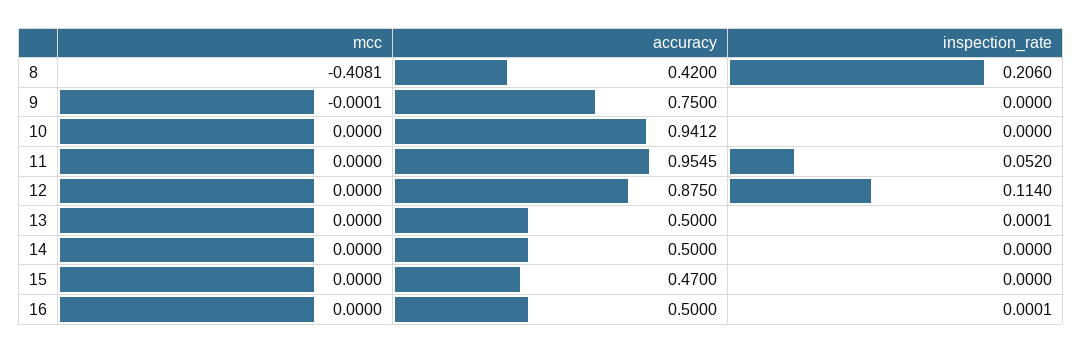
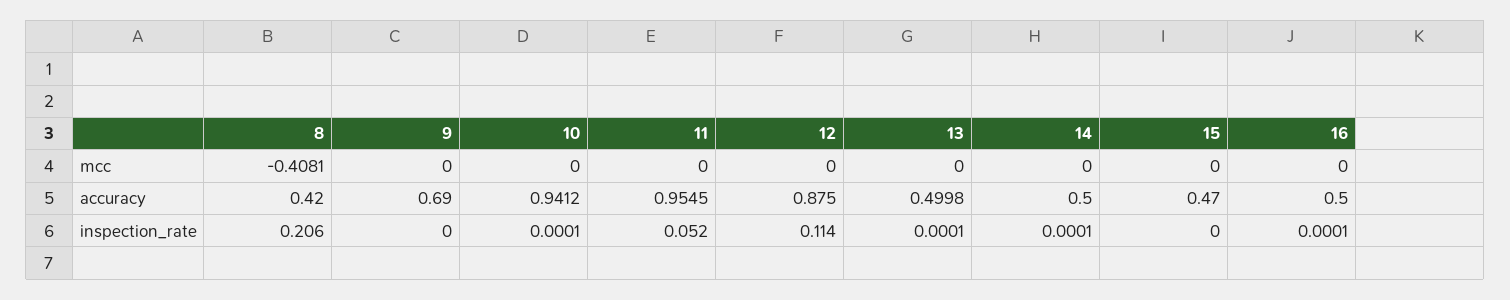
mcc, 9: -0.0001 -> 0
accuracy, 9: 0.75 -> 0.69
inspection_rate, 10: 0 -> 0.0001
accuracy, 13: 0.5 -> 0.4998
inspection_rate, 14: 0 -> 0.0001

